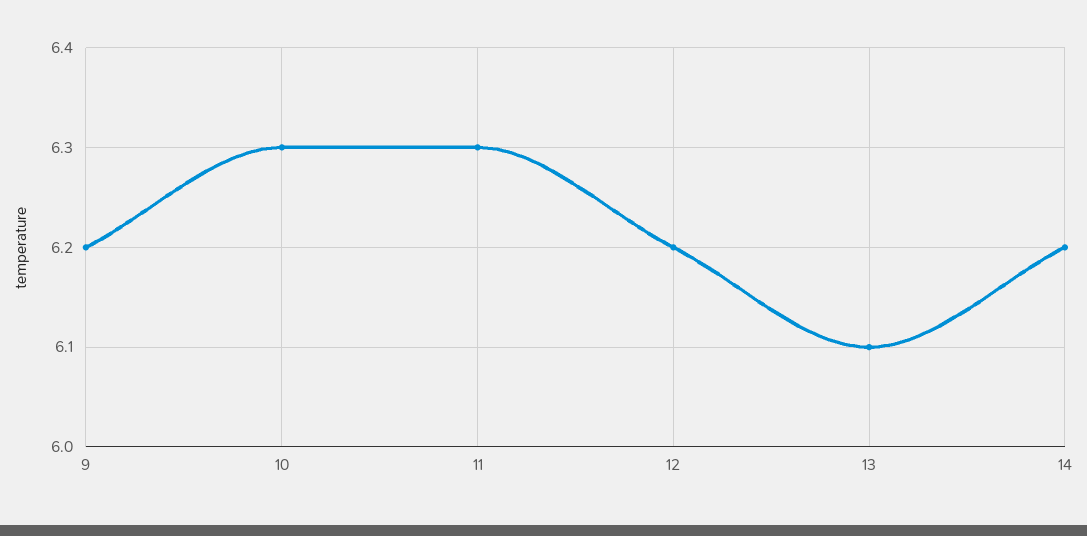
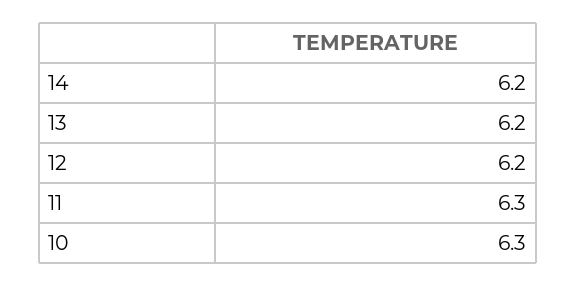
9: 6.2 -> none
13: 6.1 -> 6.2

